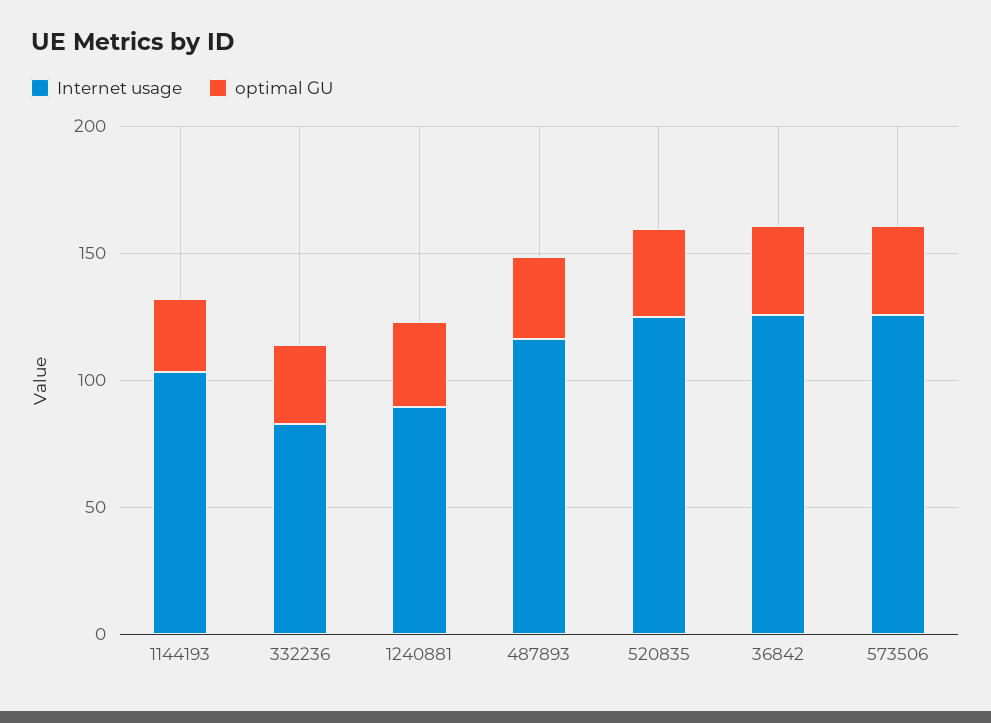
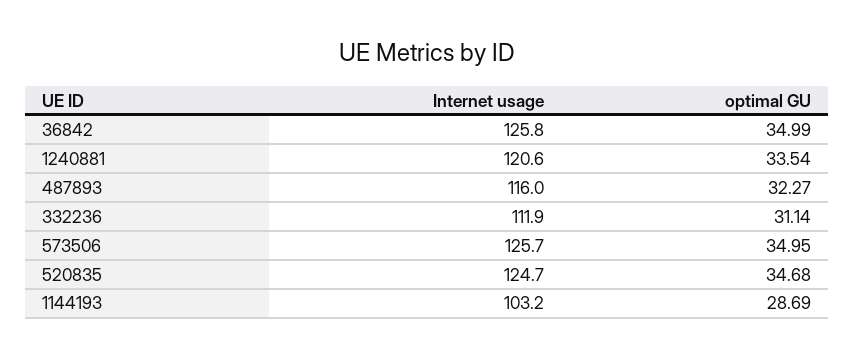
Internet usage, 332236: 80 -> 111.9
Internet usage, 1240881: 90 -> 120.6

